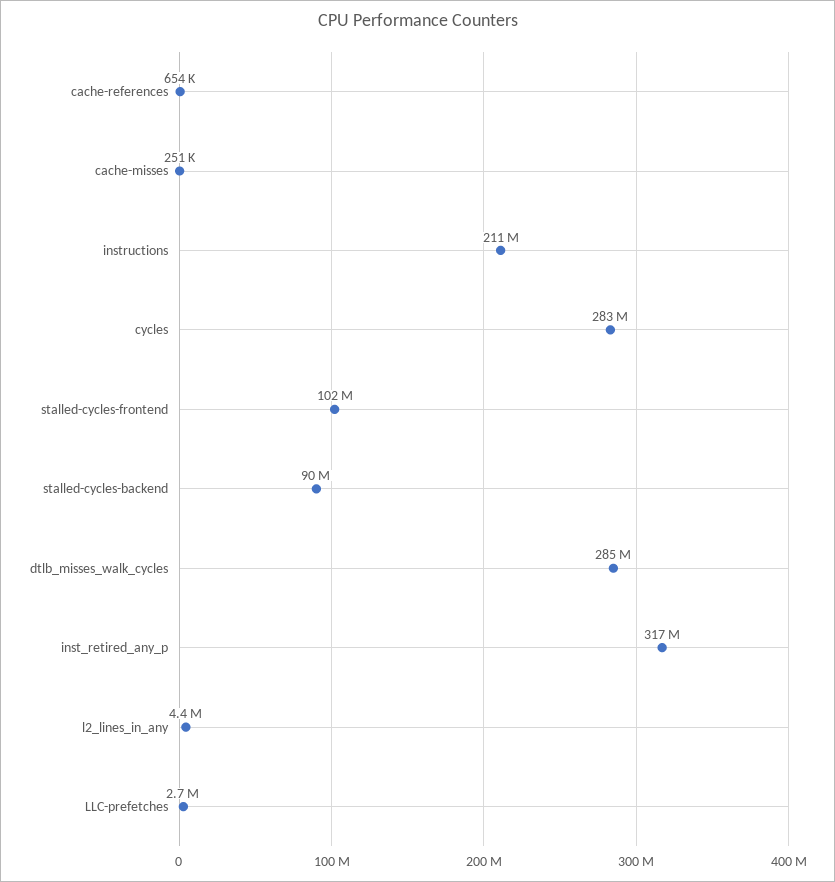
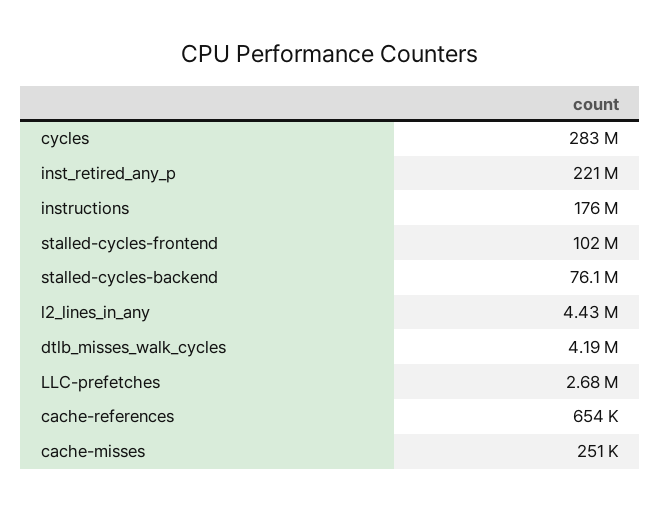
instructions: 211000000 -> 176000000
stalled-cycles-backend: 90000000 -> 76100000
dtlb_misses_walk_cycles: 285000000 -> 4190000
inst_retired_any_p: 317000000 -> 221000000

